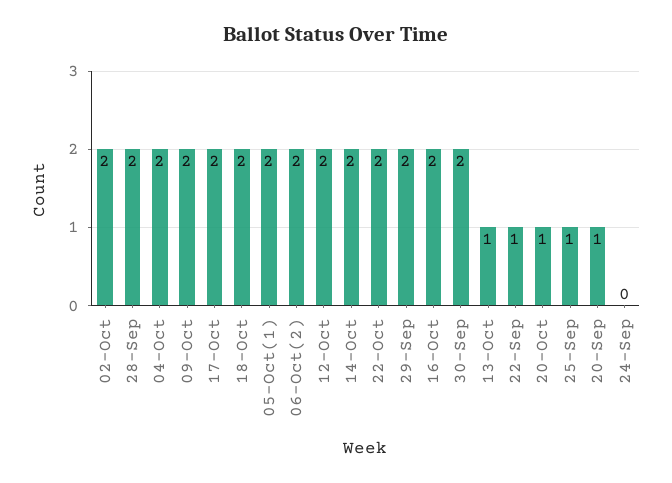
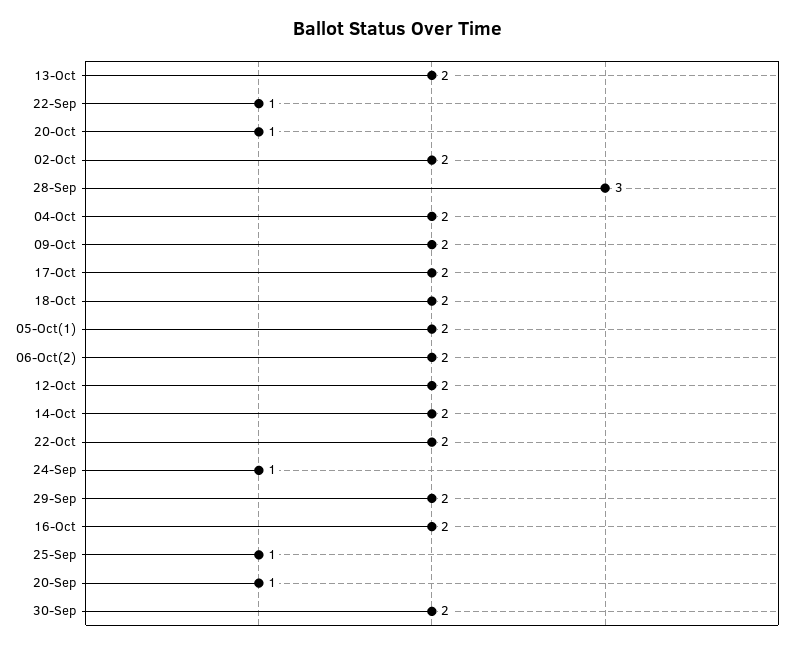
28-Sep: 2 -> 3
13-Oct: 1 -> 2
24-Sep: 0 -> 1

